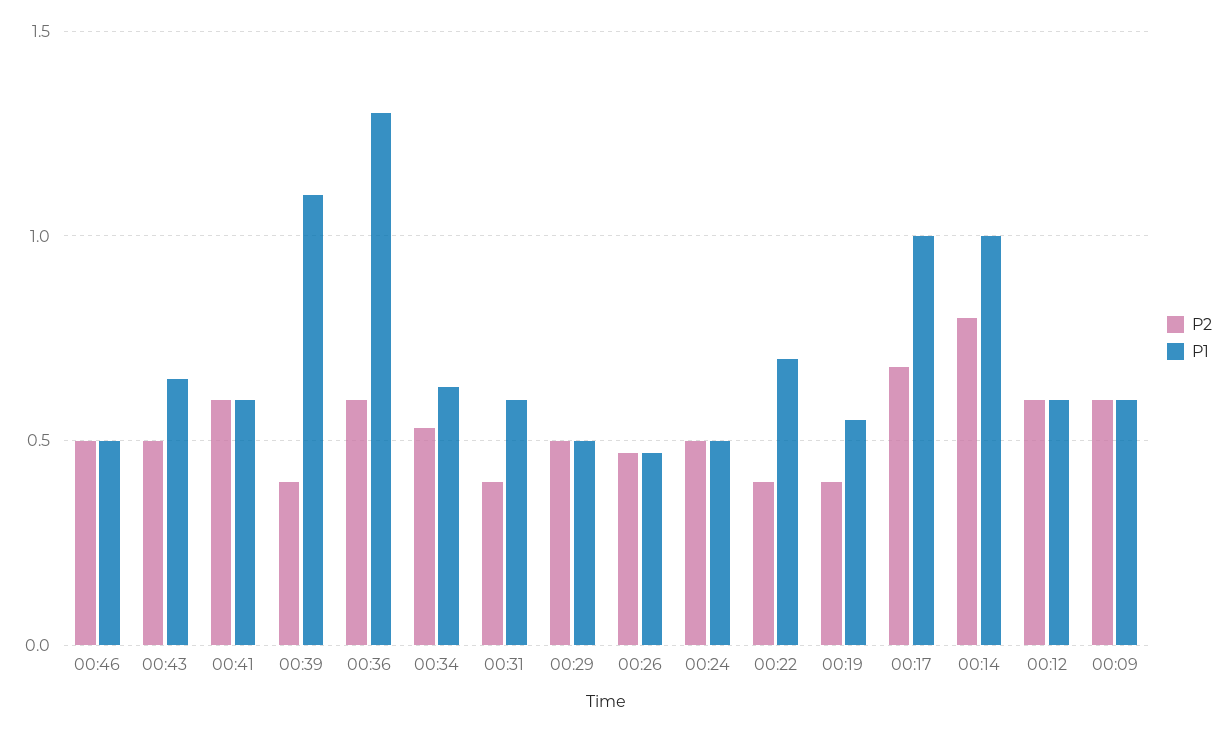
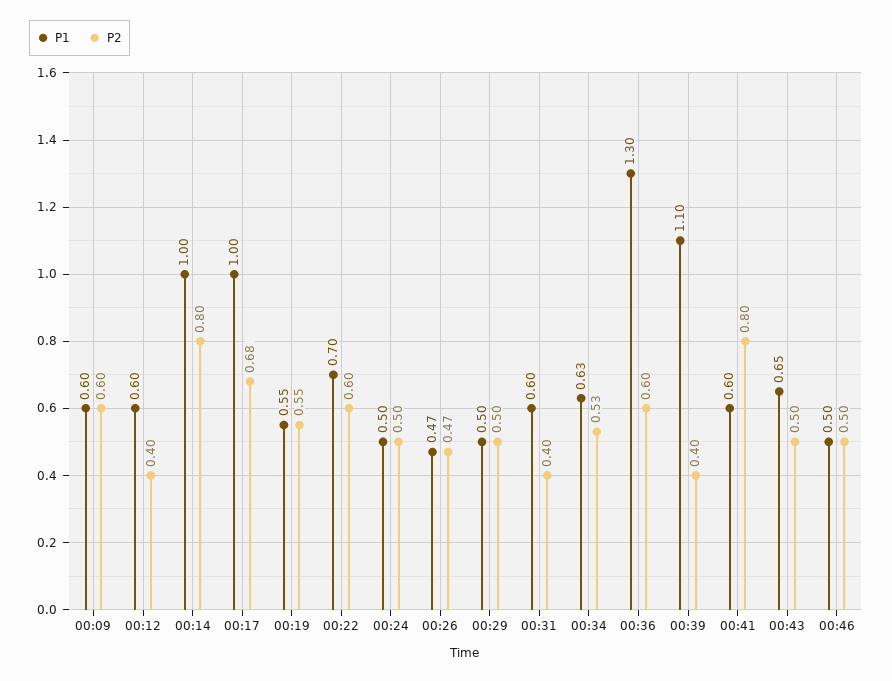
P2, 00:41: 0.6 -> 0.8
P2, 00:22: 0.4 -> 0.6
P2, 00:19: 0.4 -> 0.55
P2, 00:12: 0.6 -> 0.4

